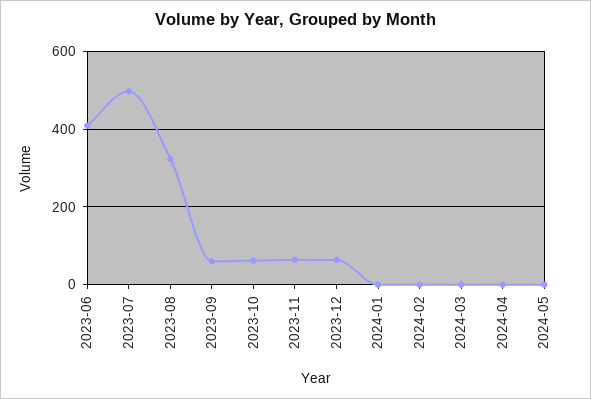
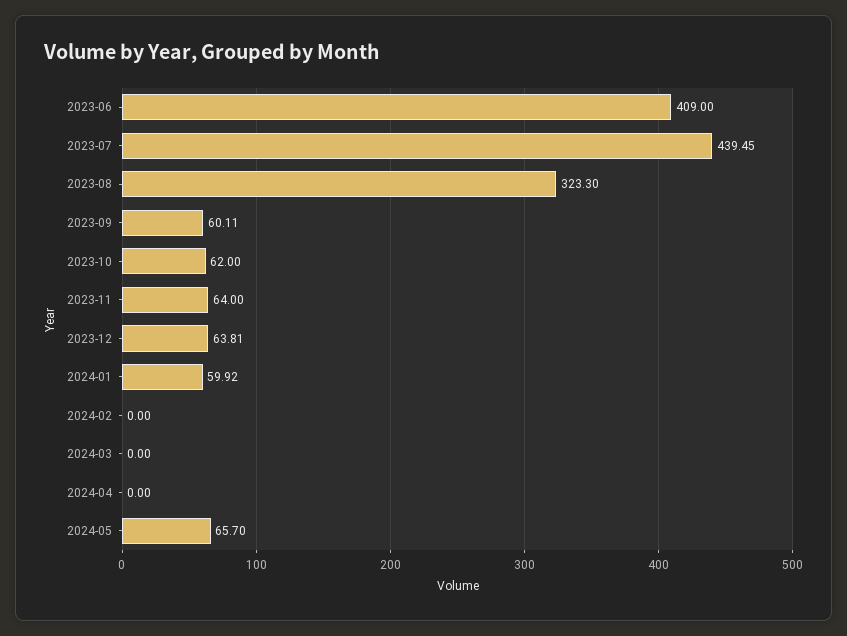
2023-07: 500 -> 439.45
2024-01: 0 -> 59.92
2024-05: 0 -> 65.7

